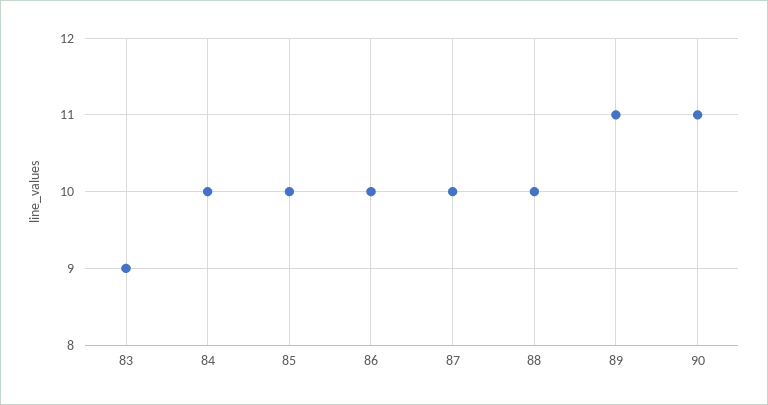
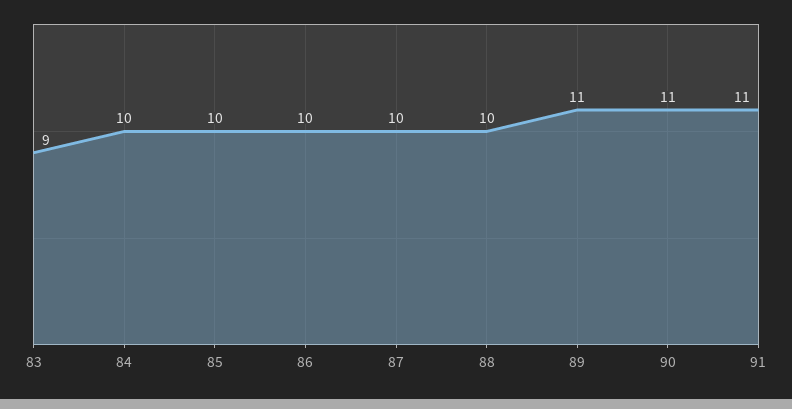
91: none -> 11

